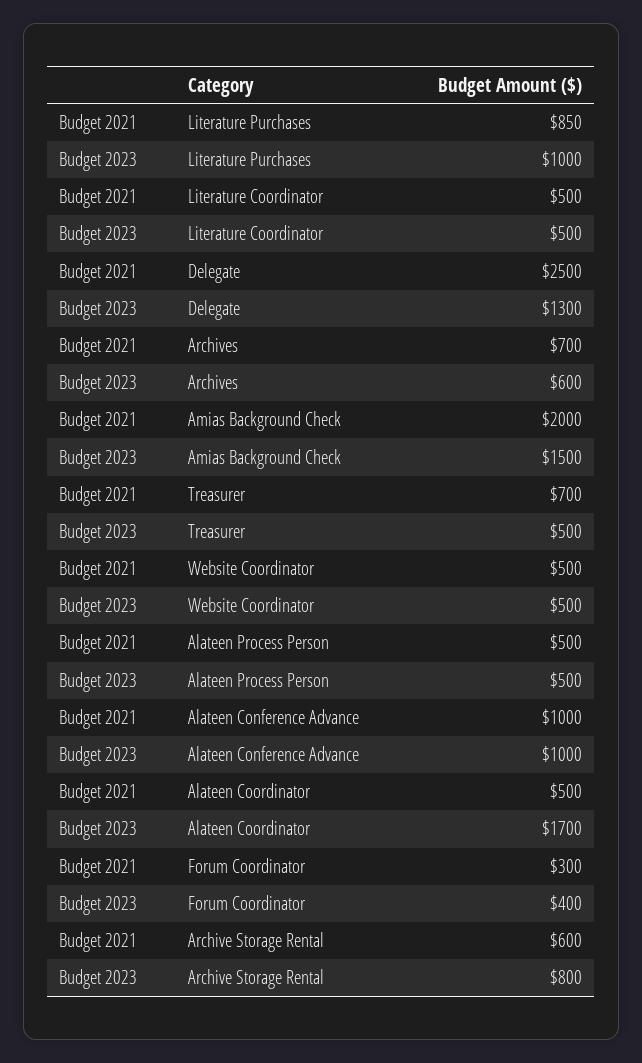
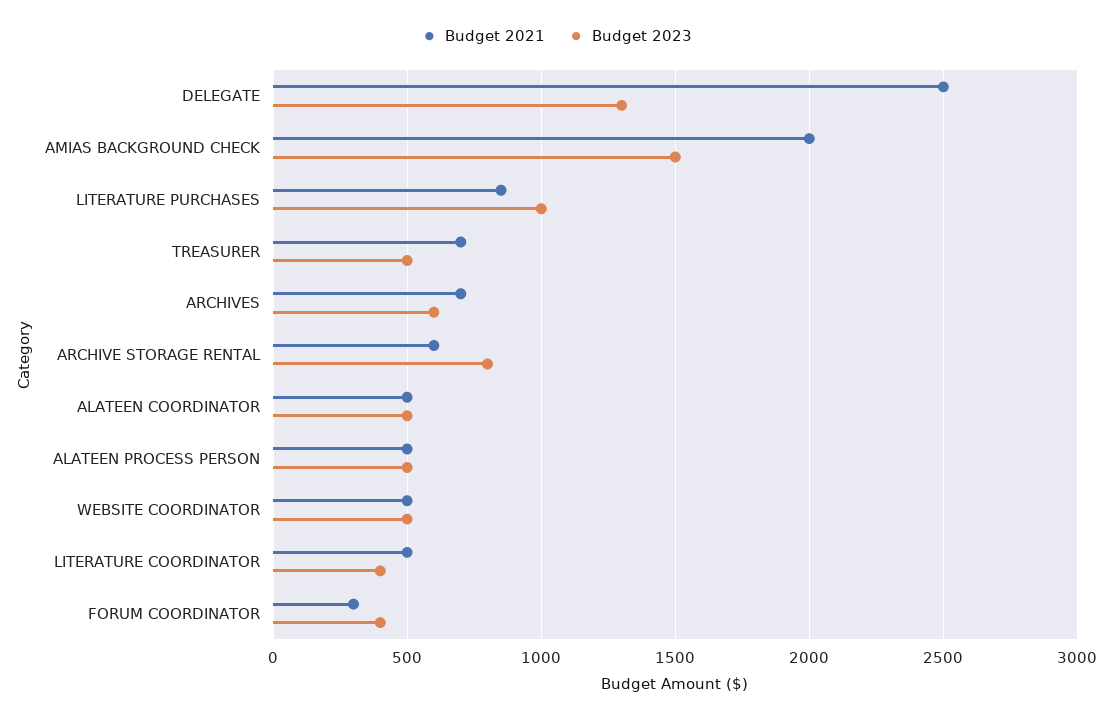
Budget 2023, Literature Coordinator: 500 -> 400
Budget 2021, Alateen Conference Advance: 1000 -> none
Budget 2023, Alateen Conference Advance: 1000 -> none
Budget 2023, Alateen Coordinator: 1700 -> 500

